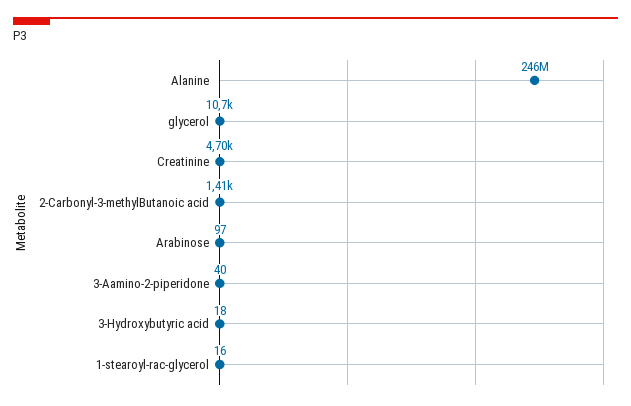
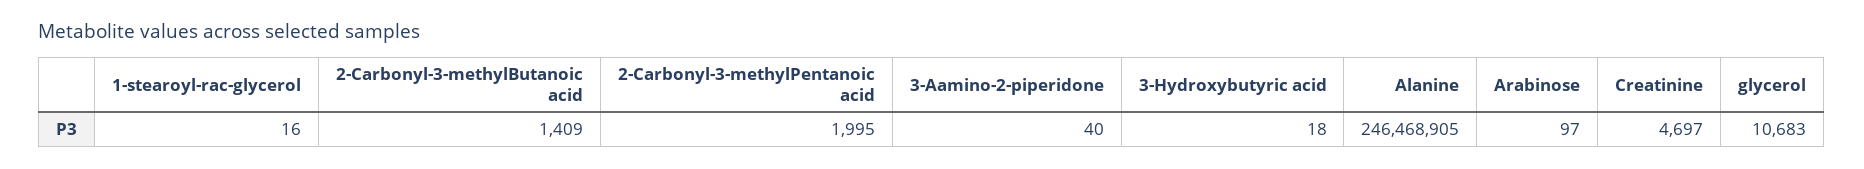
2-Carbonyl-3-methylPentanoic acid: none -> 1995

